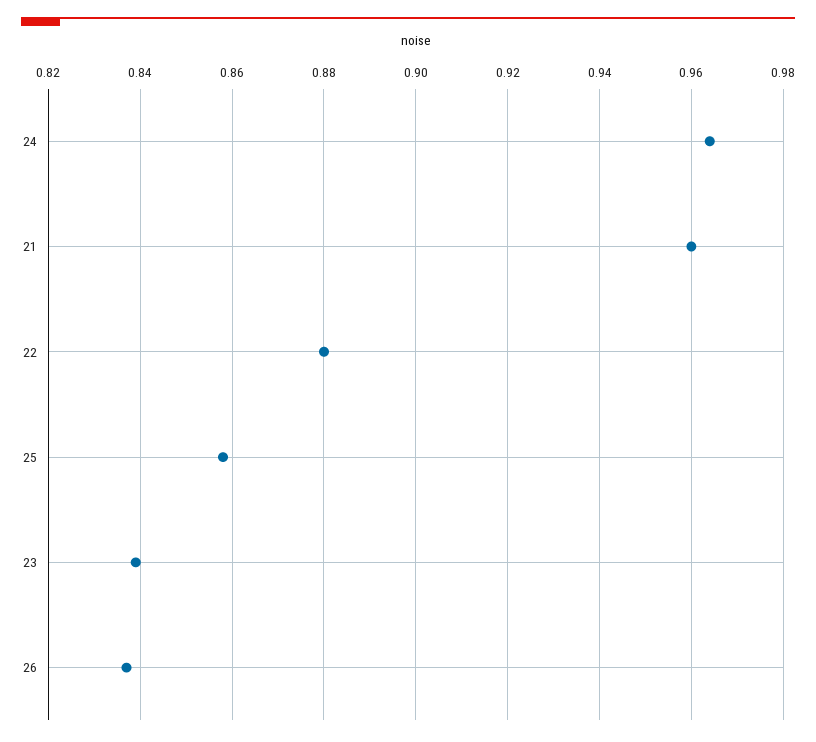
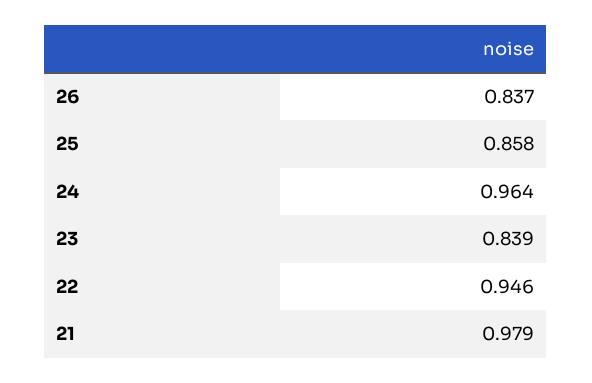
21: 0.96 -> 0.979
22: 0.88 -> 0.946

